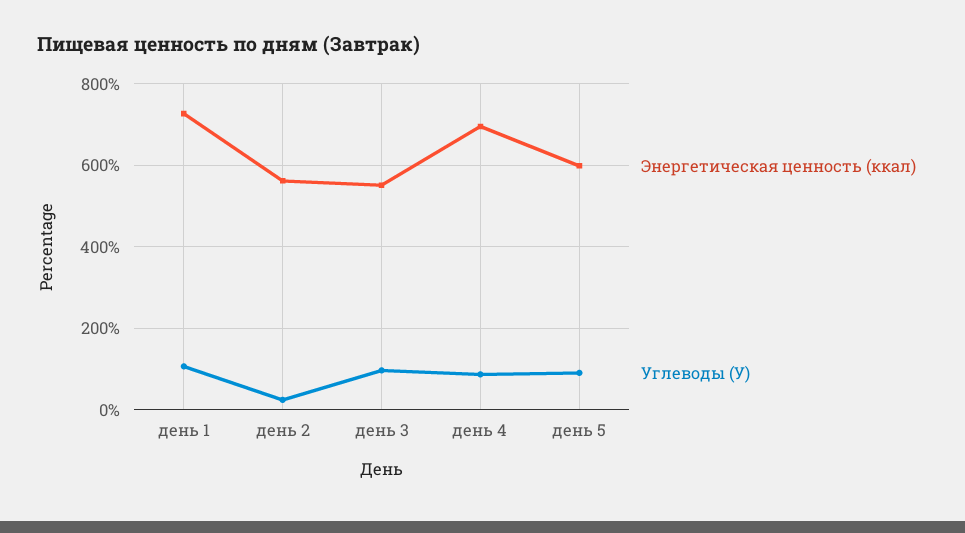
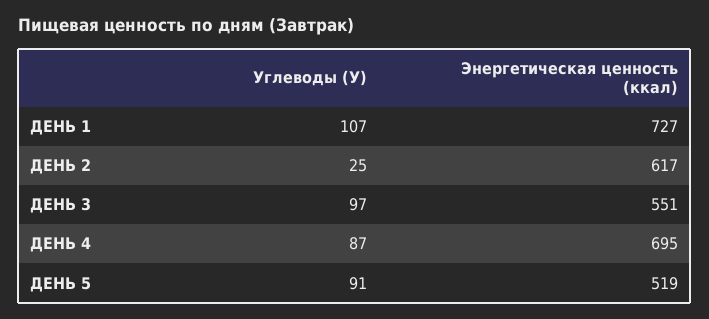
Энергетическая ценность (ккал), день 2: 560 -> 617
Энергетическая ценность (ккал), день 5: 600 -> 519

